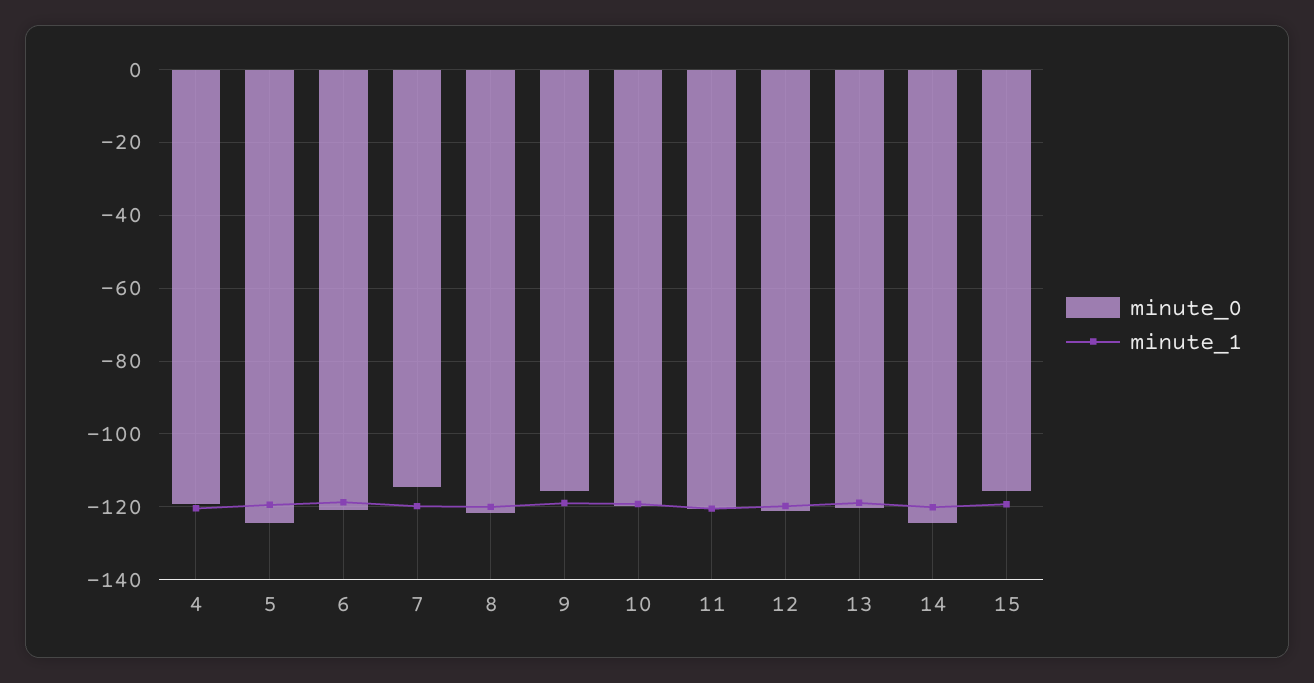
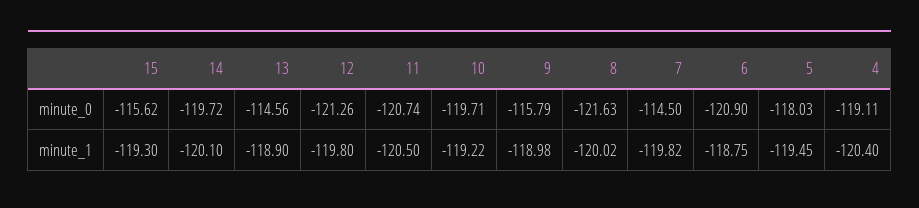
minute_0, 5: -124 -> -118.03
minute_0, 13: -120 -> -114.56
minute_0, 14: -124 -> -119.72

